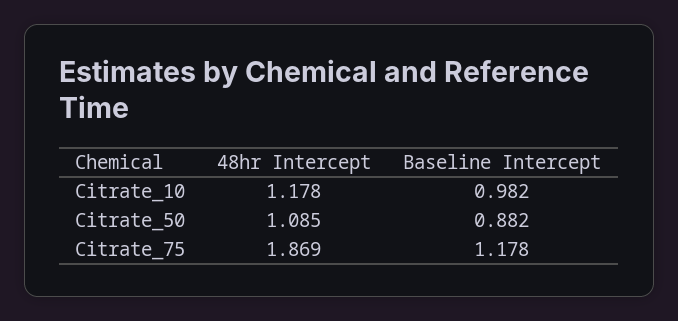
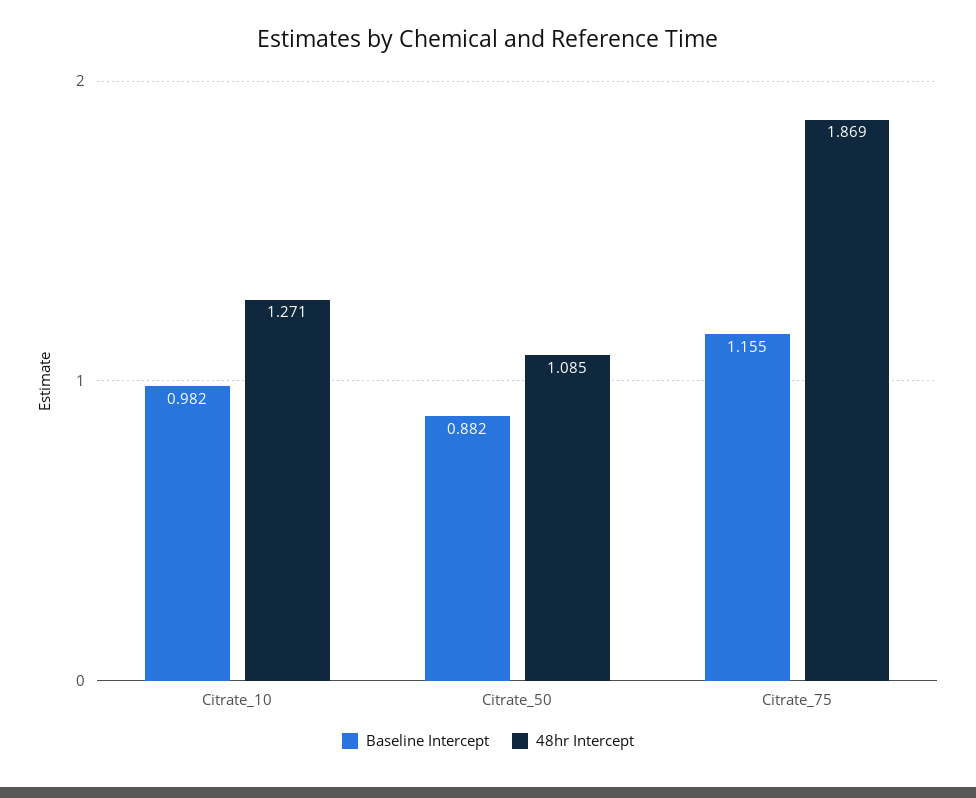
48hr Intercept, Citrate_10: 1.178 -> 1.271
Baseline Intercept, Citrate_75: 1.178 -> 1.155

